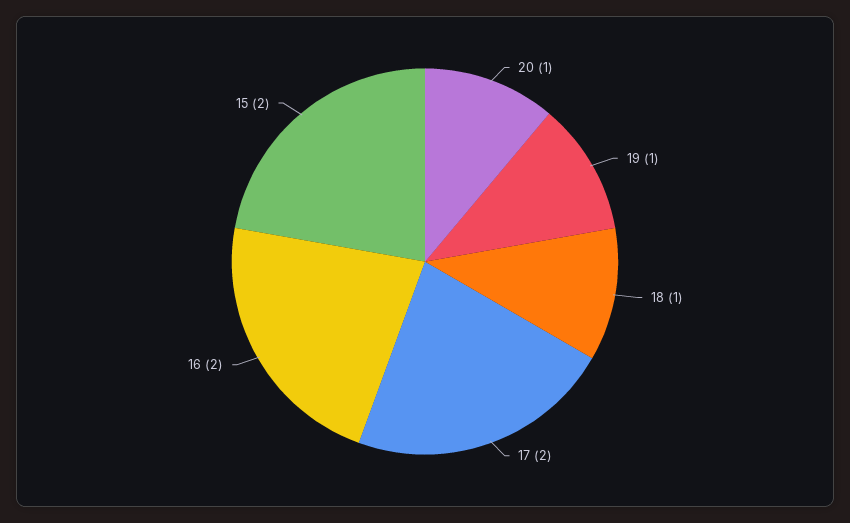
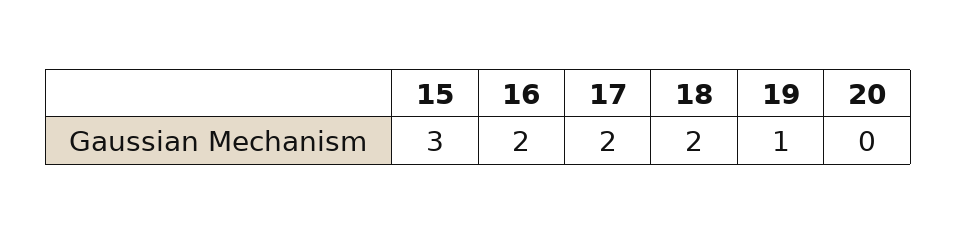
20: 1 -> 0
18: 1 -> 2
15: 2 -> 3

